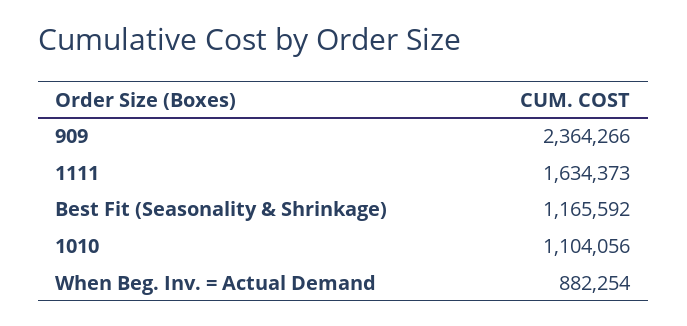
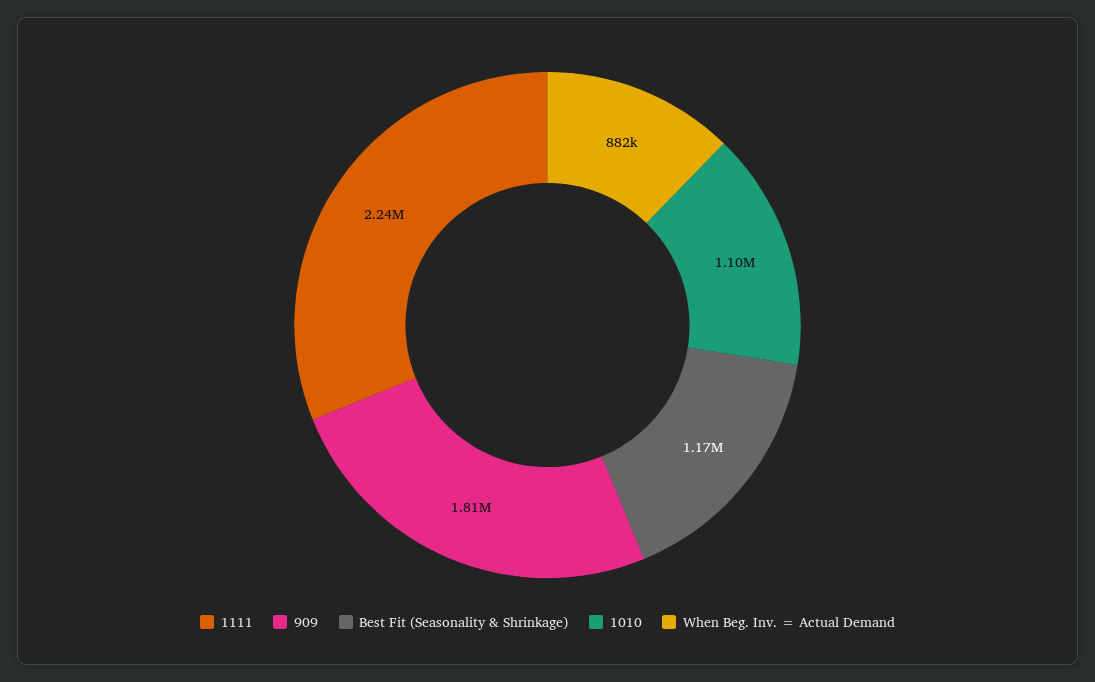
909: 2364266 -> 1810000
1111: 1634373 -> 2240000

